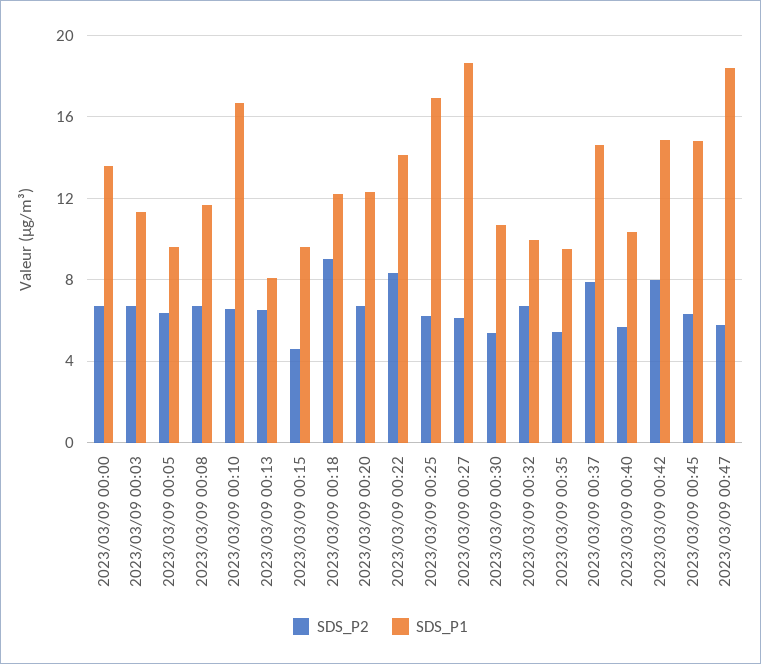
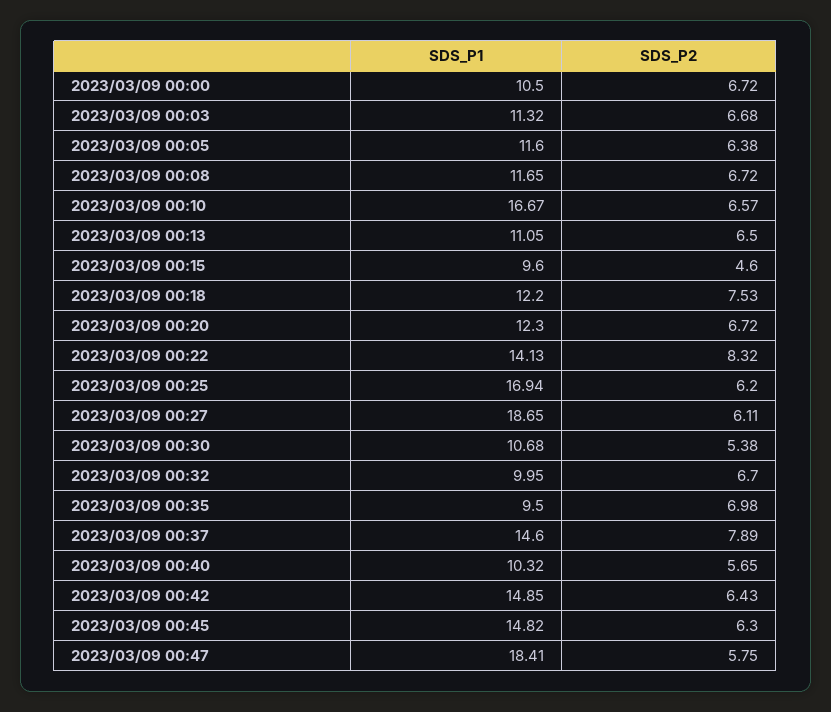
SDS_P1, 2023/03/09 00:00: 13.5 -> 10.5
SDS_P1, 2023/03/09 00:05: 9.5 -> 11.6
SDS_P1, 2023/03/09 00:13: 8 -> 11.05
SDS_P2, 2023/03/09 00:18: 9 -> 7.53
SDS_P2, 2023/03/09 00:35: 5.5 -> 6.98
SDS_P2, 2023/03/09 00:42: 8 -> 6.43

